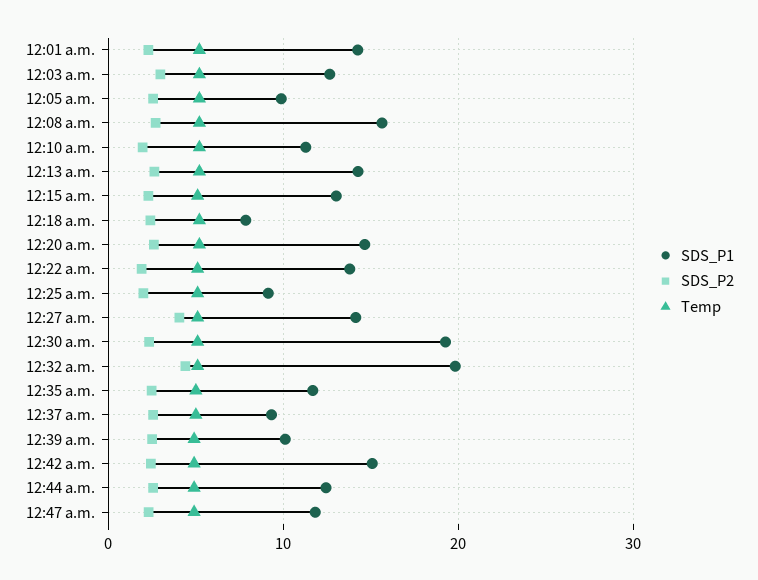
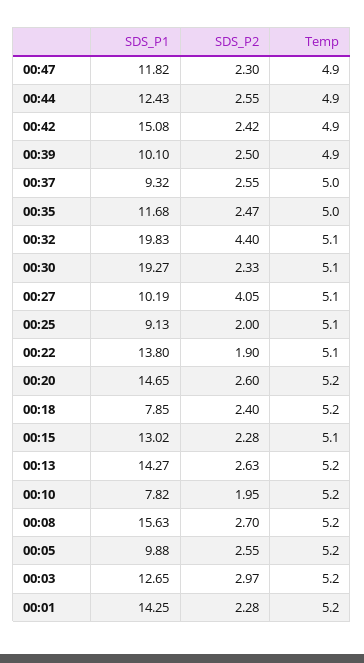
SDS_P1, 12:10 a.m.: 11 -> 7.82
SDS_P1, 12:27 a.m.: 14 -> 10.19

